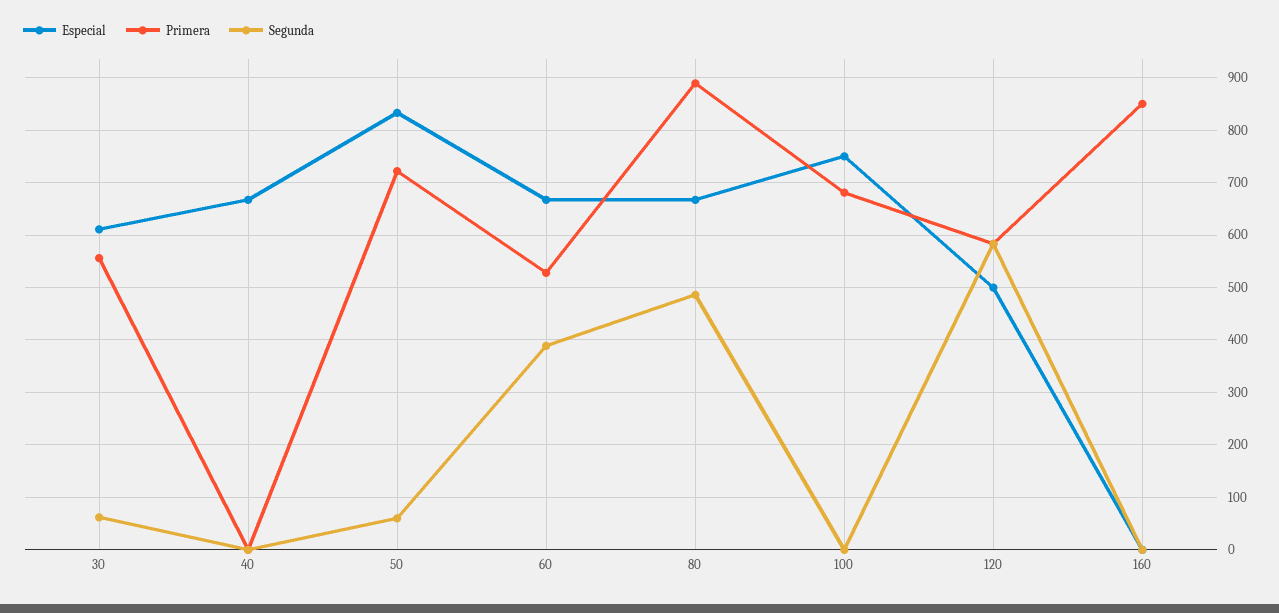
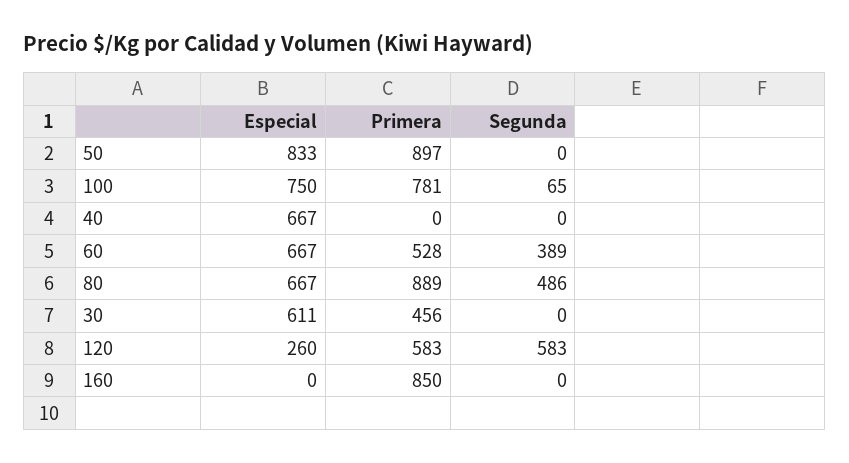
Primera, 30: 560 -> 456
Segunda, 30: 60 -> 0
Primera, 50: 720 -> 897
Segunda, 50: 60 -> 0
Primera, 100: 680 -> 781
Segunda, 100: 0 -> 65
Especial, 120: 500 -> 260

